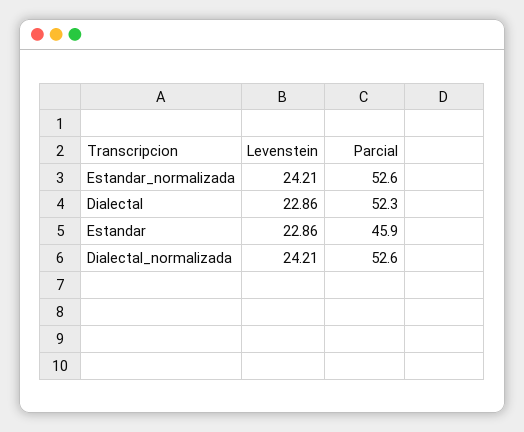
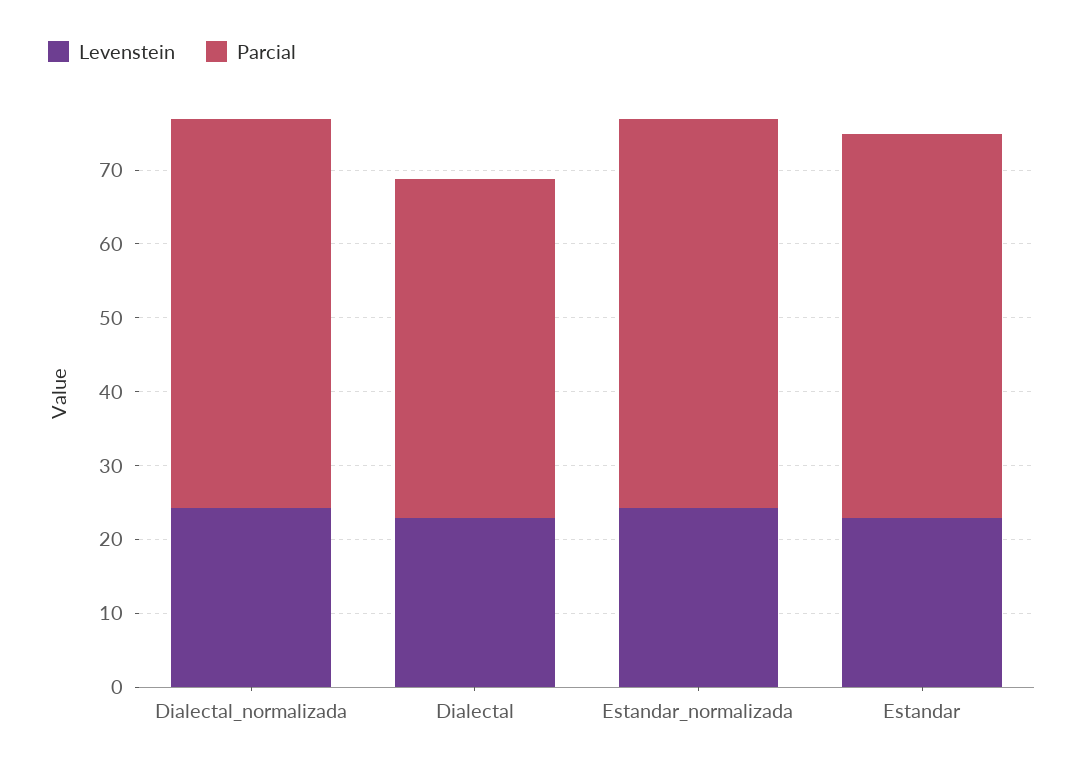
Parcial, Dialectal: 52.3 -> 46
Parcial, Estandar: 45.9 -> 52

